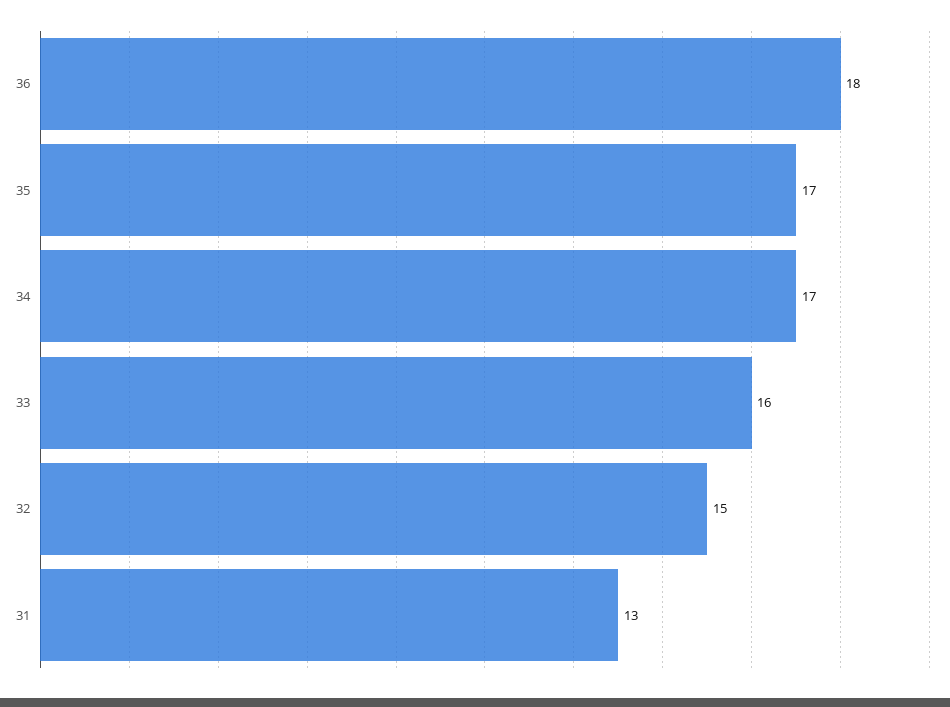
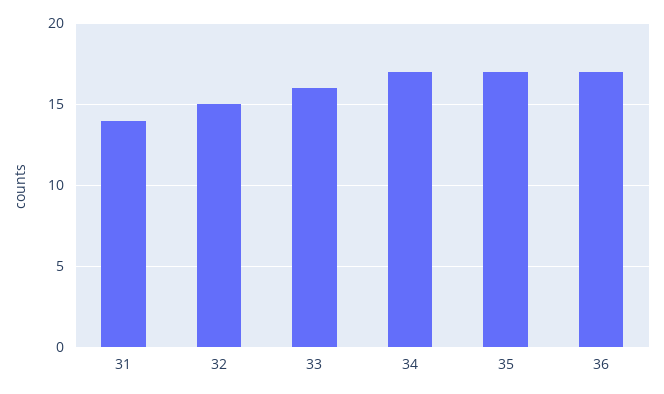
36: 18 -> 17
31: 13 -> 14

